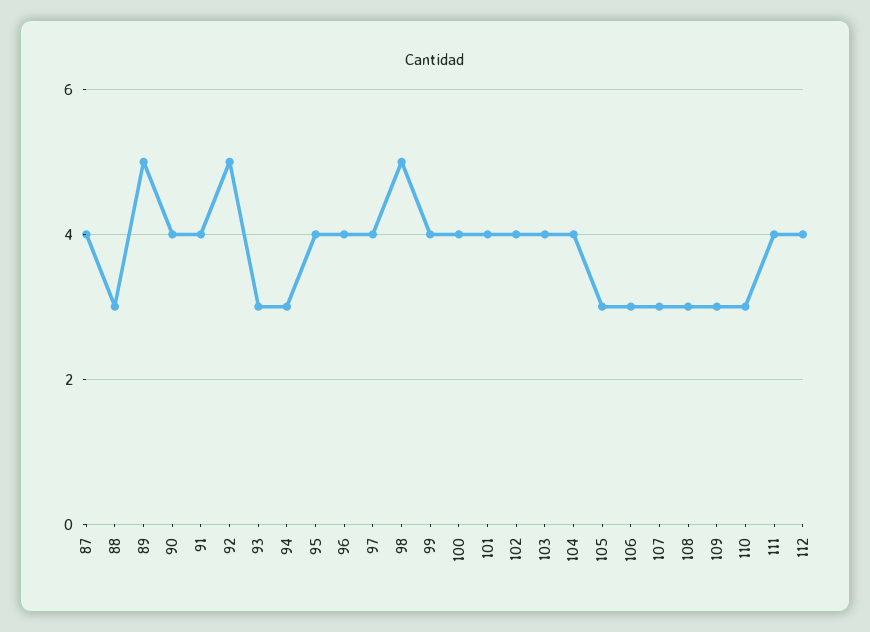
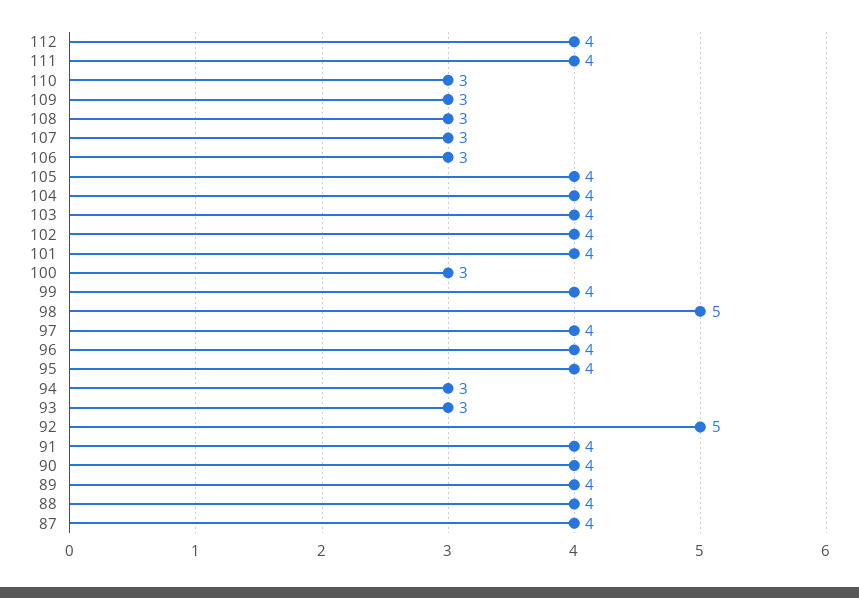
88: 3 -> 4
89: 5 -> 4
100: 4 -> 3
105: 3 -> 4

